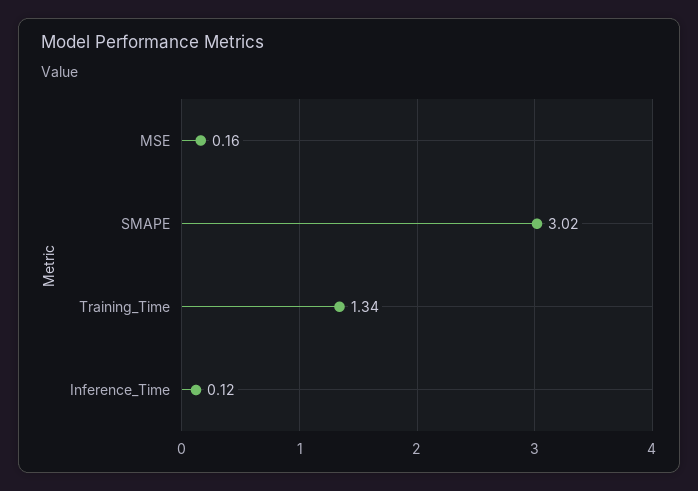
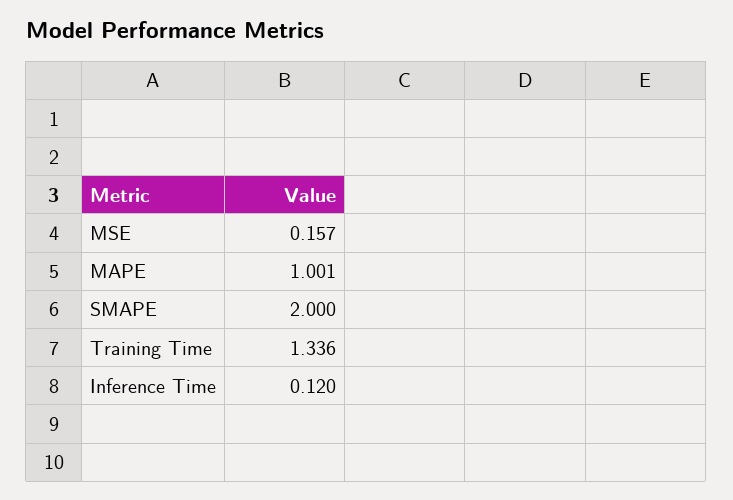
SMAPE: 3.02 -> 2
MAPE: none -> 1.001

